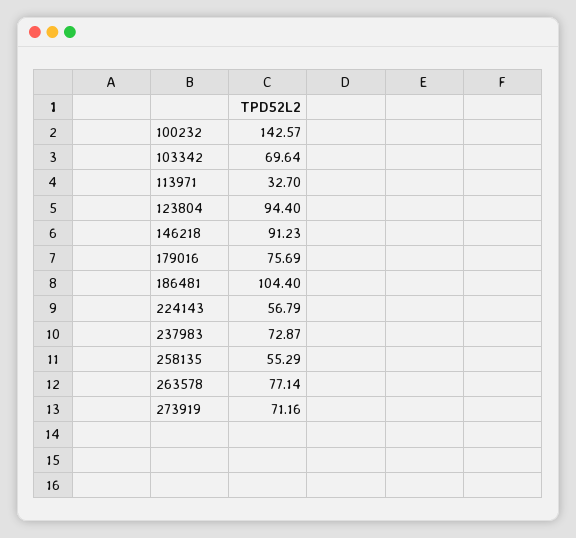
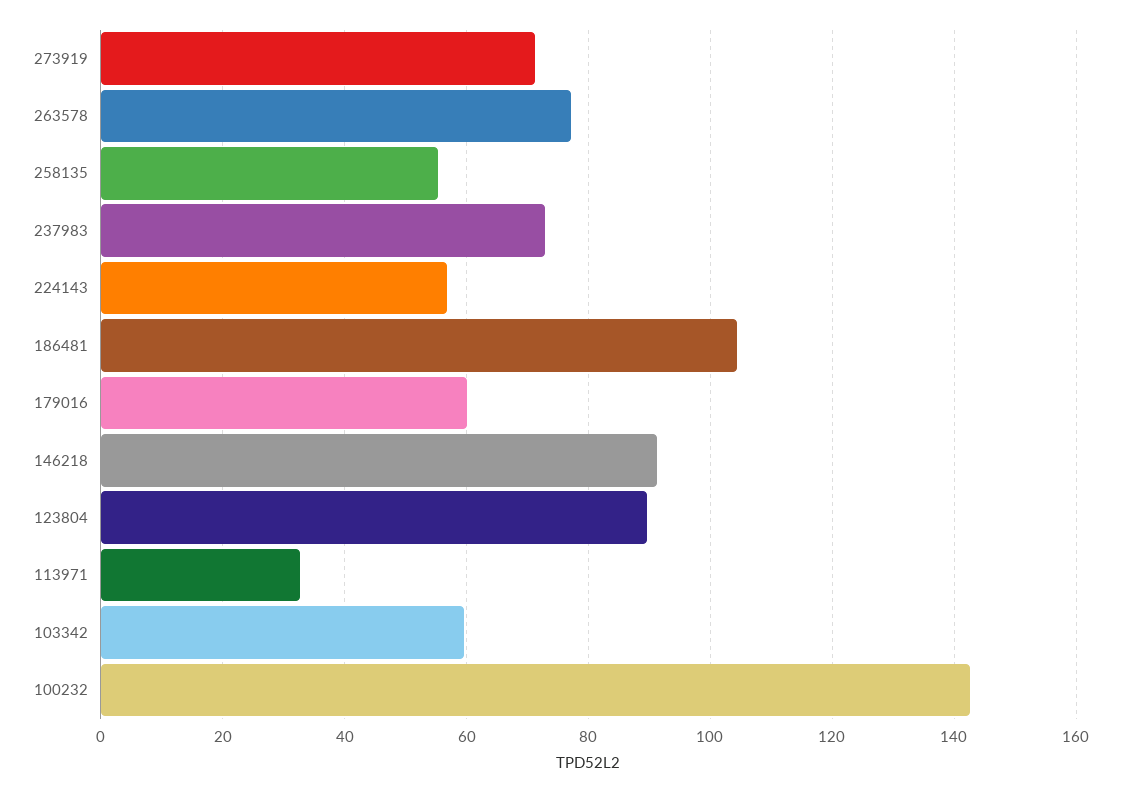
103342: 69.64 -> 60
123804: 94.4 -> 90
179016: 75.69 -> 60

